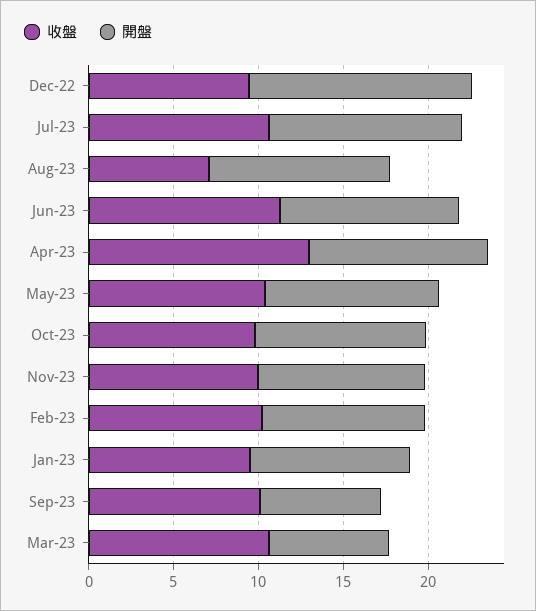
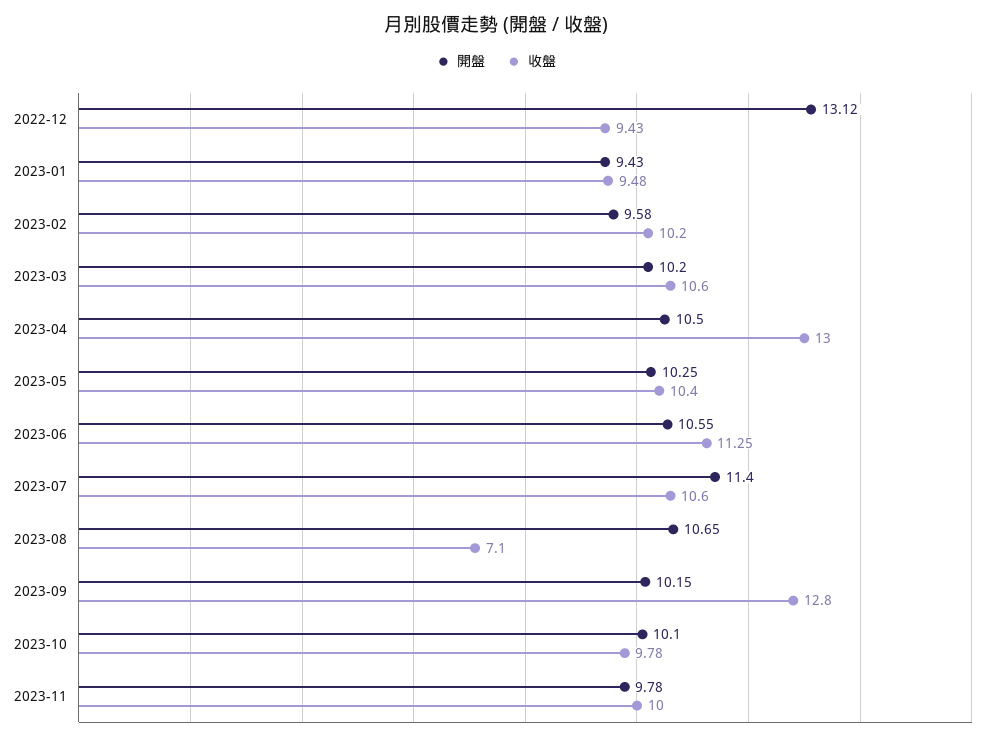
收盤, Sep-23: 10 -> 12.8
開盤, Sep-23: 7 -> 10.15
開盤, Mar-23: 7 -> 10.2

